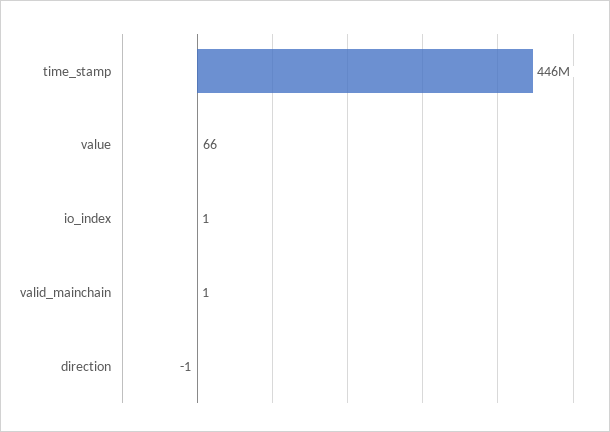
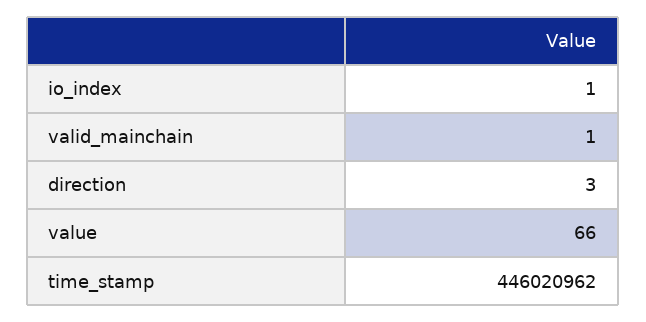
direction: -1 -> 3

